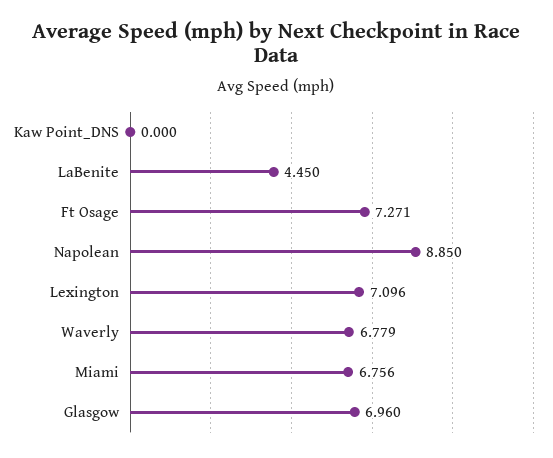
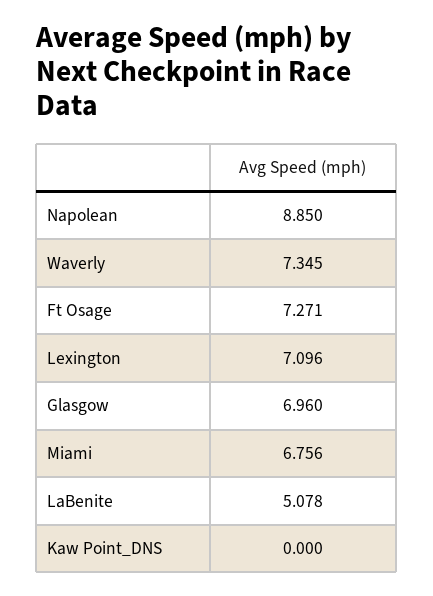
LaBenite: 4.45 -> 5.078
Waverly: 6.779 -> 7.345

